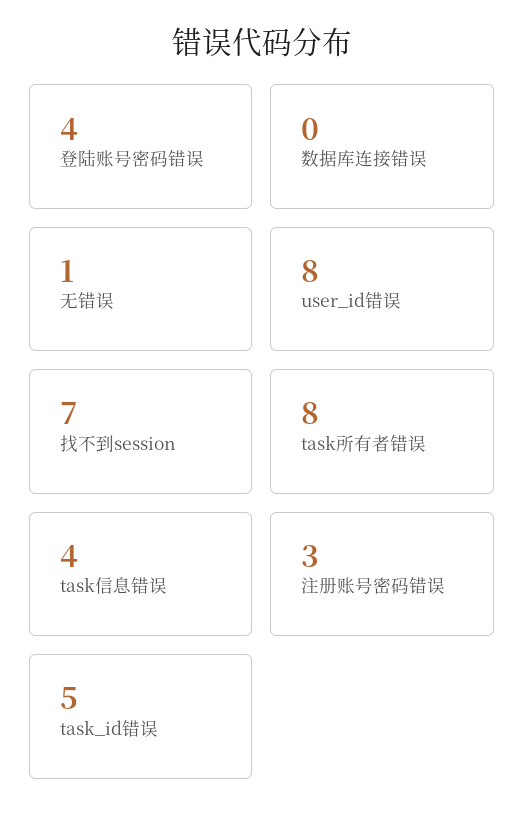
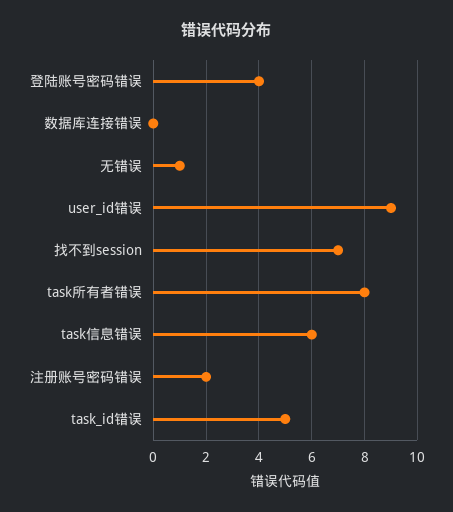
user_id错误: 8 -> 9
task信息错误: 4 -> 6
注册账号密码错误: 3 -> 2

